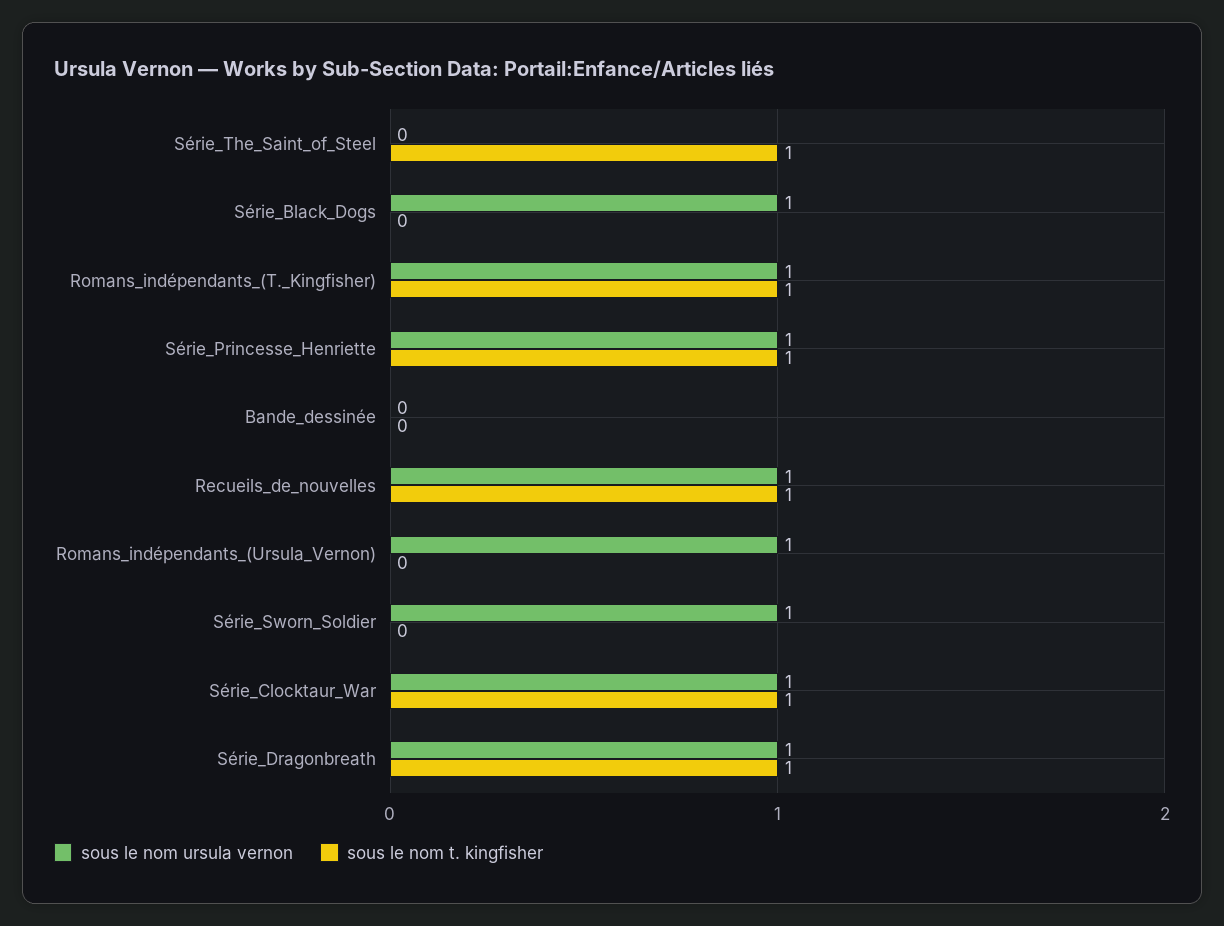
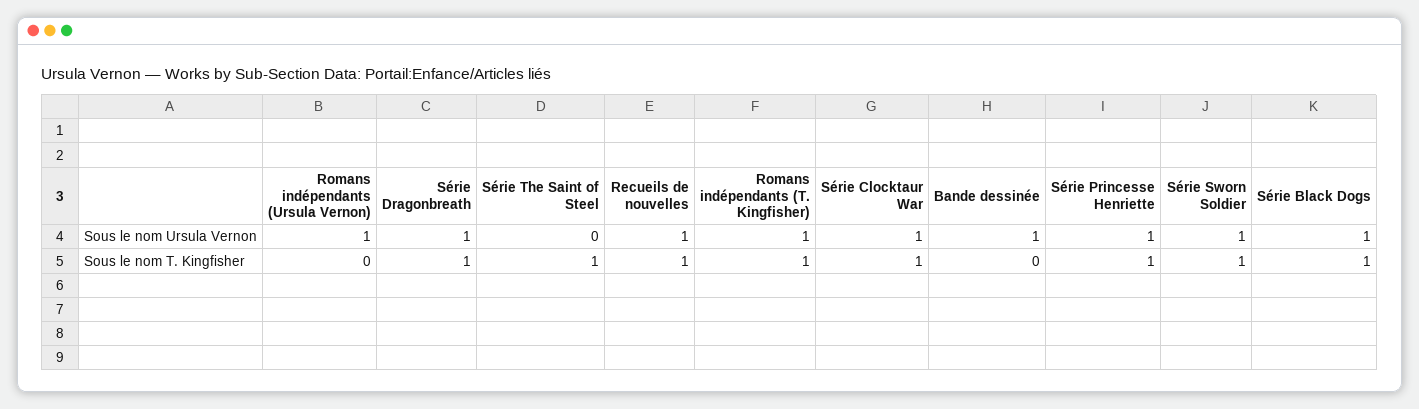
sous le nom t. kingfisher, Série_Black_Dogs: 0 -> 1
sous le nom ursula vernon, Bande_dessinée: 0 -> 1
sous le nom t. kingfisher, Série_Sworn_Soldier: 0 -> 1

